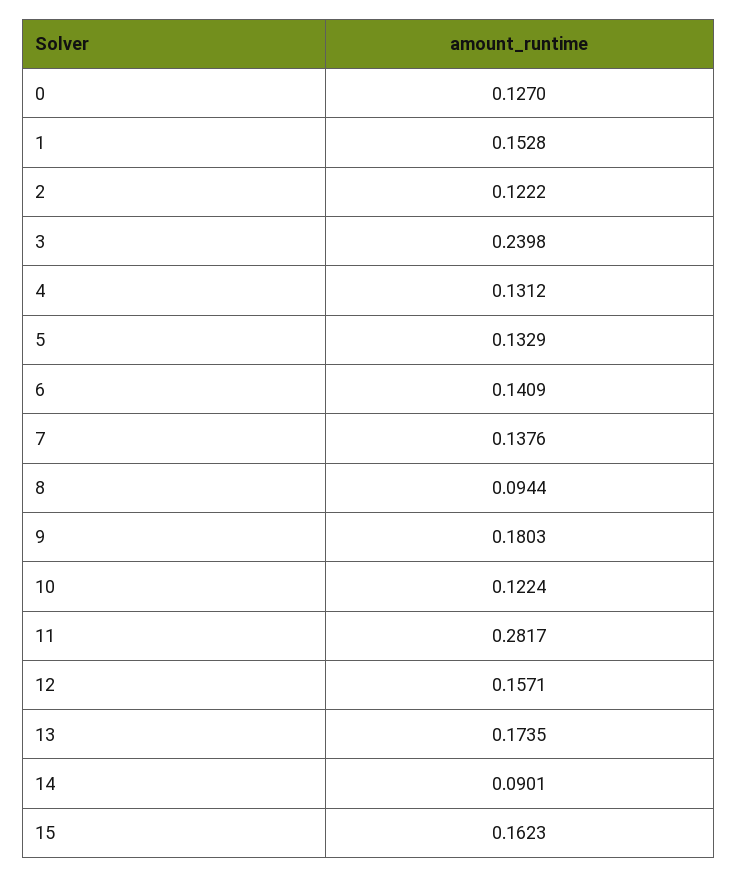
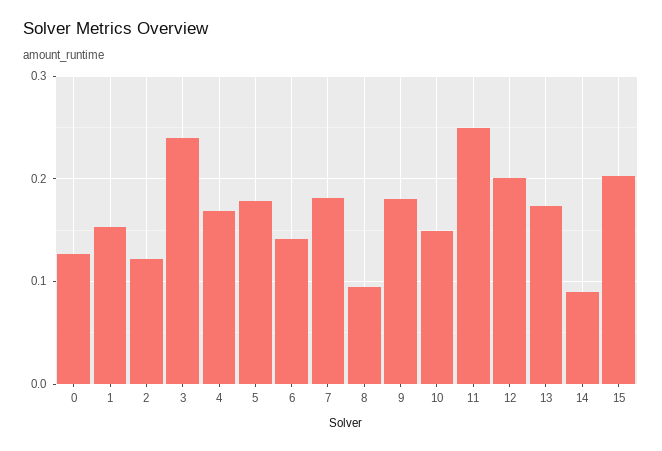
4: 0.1312 -> 0.17
5: 0.1329 -> 0.18
7: 0.1376 -> 0.18
10: 0.1224 -> 0.15
11: 0.2817 -> 0.25
12: 0.1571 -> 0.2
15: 0.1623 -> 0.2

